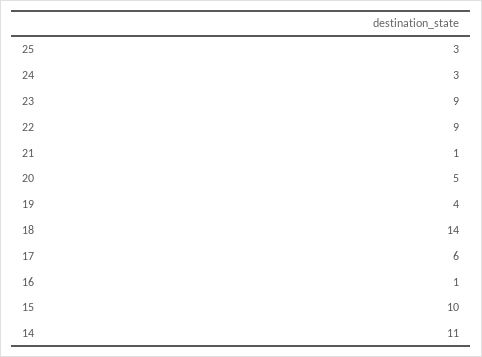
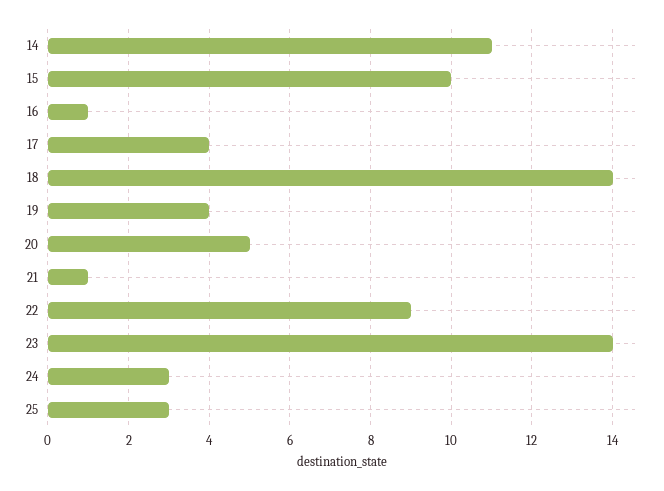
23: 9 -> 14
17: 6 -> 4

